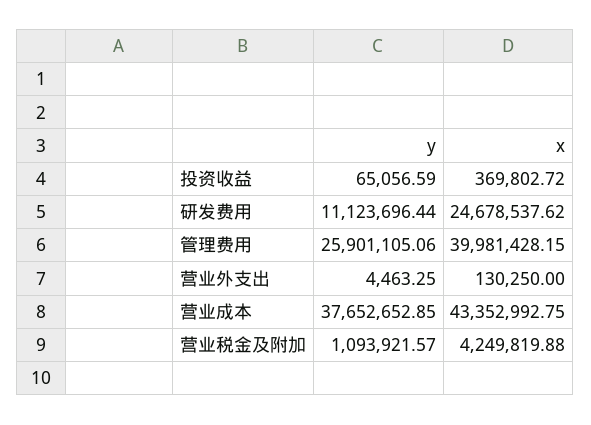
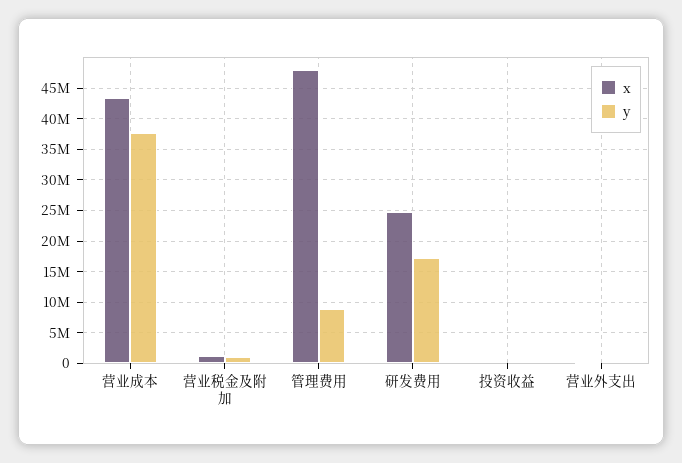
y, 研发费用: 11123696.44 -> 17000000
y, 管理费用: 25901105.06 -> 9000000
x, 管理费用: 39981428.15 -> 48000000
x, 营业税金及附加: 4249819.88 -> 1000000

